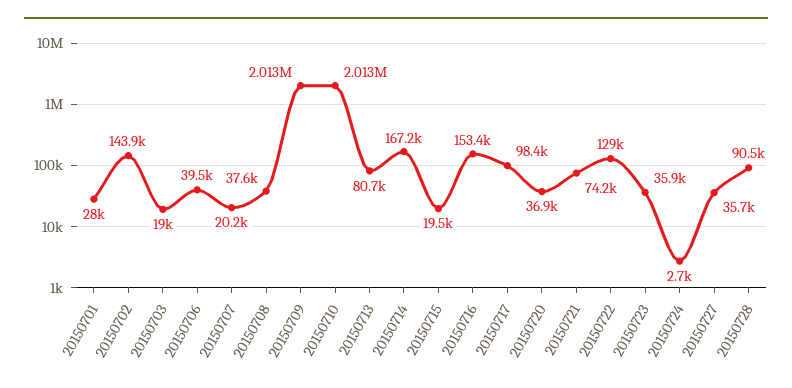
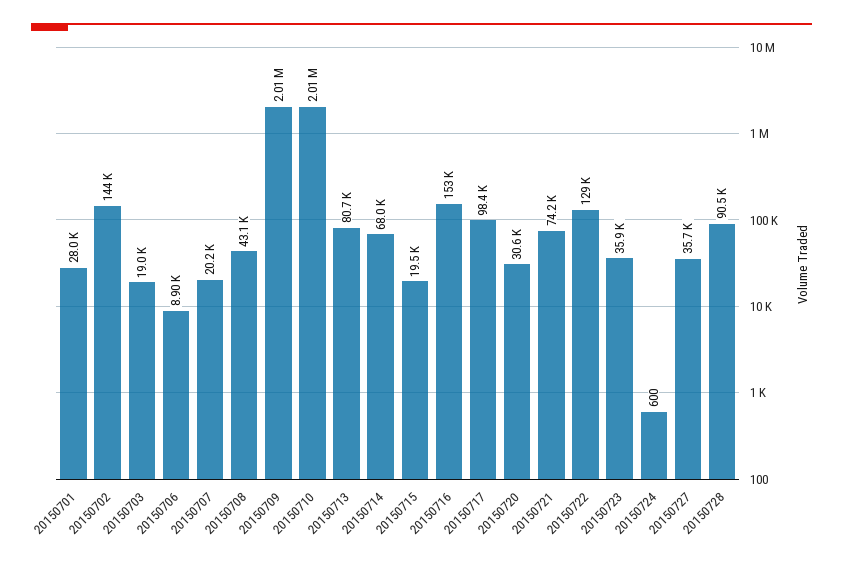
20150706: 39500 -> 8900
20150708: 37600 -> 43100
20150714: 167200 -> 68000
20150720: 36900 -> 30600
20150724: 2700 -> 600

